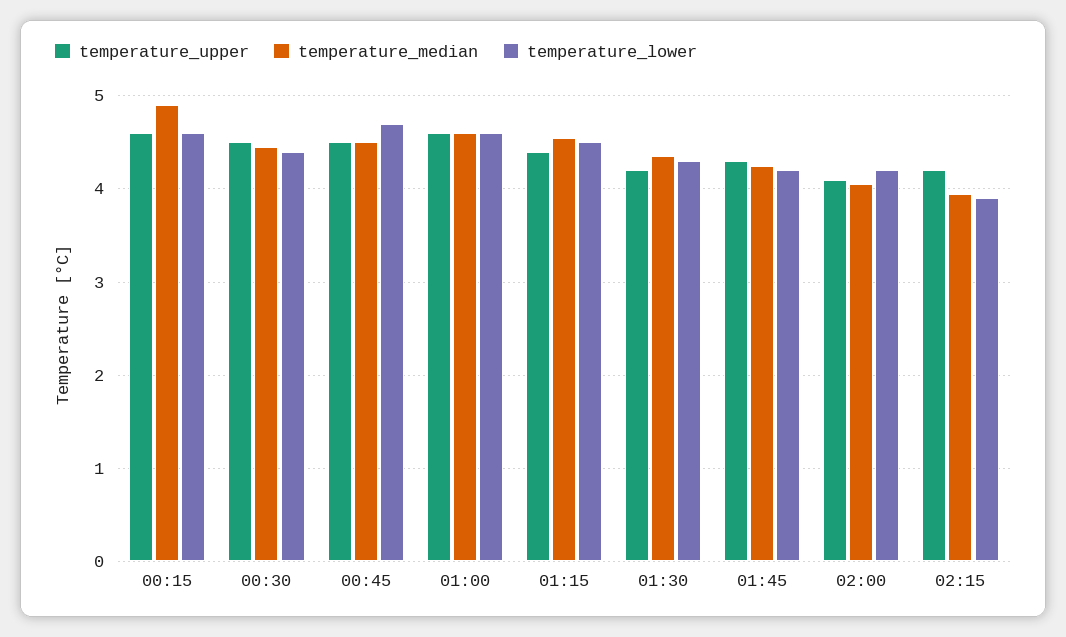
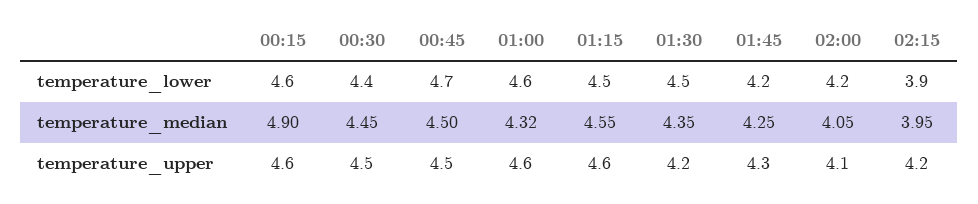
temperature_median, 01:00: 4.6 -> 4.32
temperature_upper, 01:15: 4.4 -> 4.6
temperature_lower, 01:30: 4.3 -> 4.5

